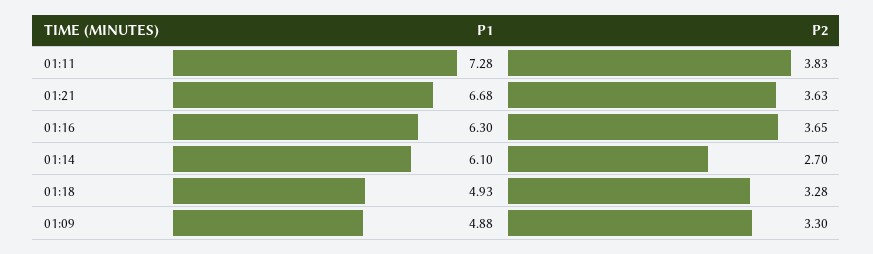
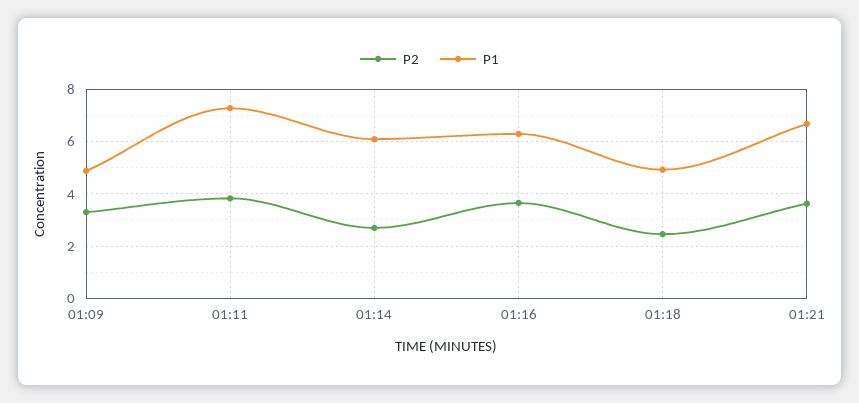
P2, 01:18: 3.28 -> 2.5

